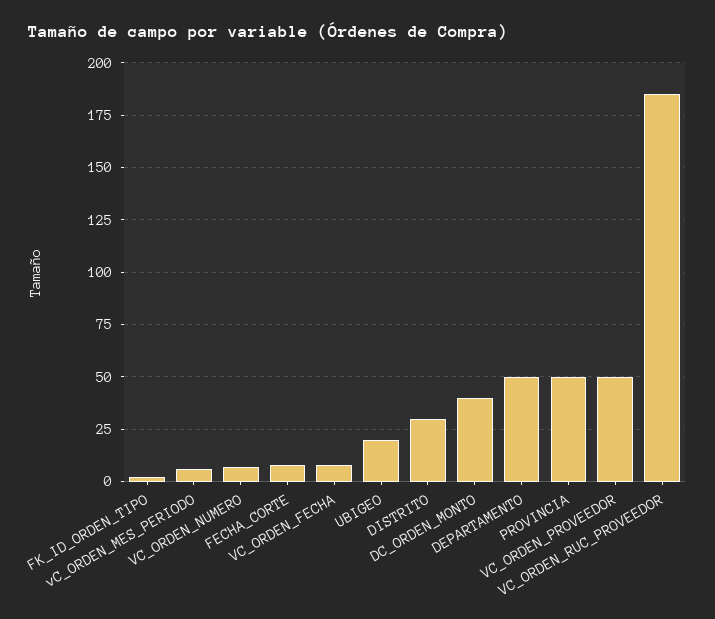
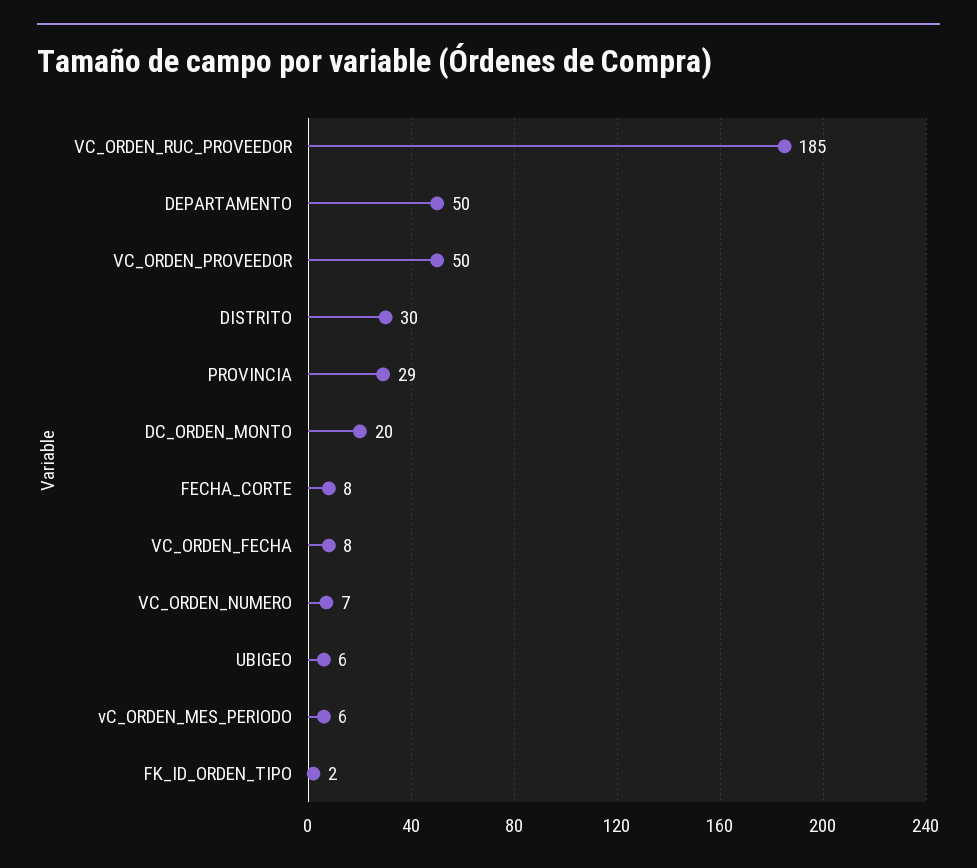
UBIGEO: 20 -> 6
DC_ORDEN_MONTO: 40 -> 20
PROVINCIA: 50 -> 29

